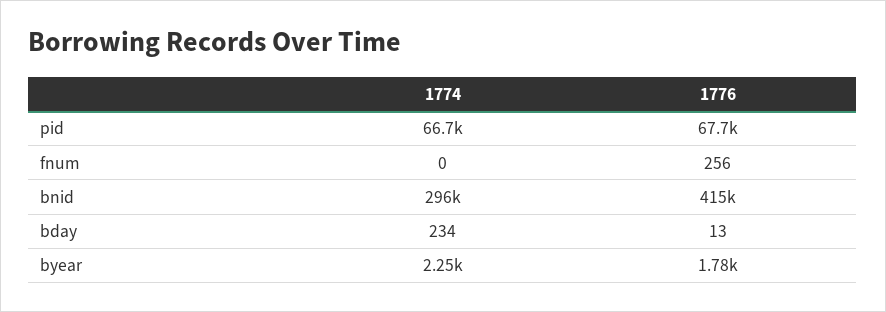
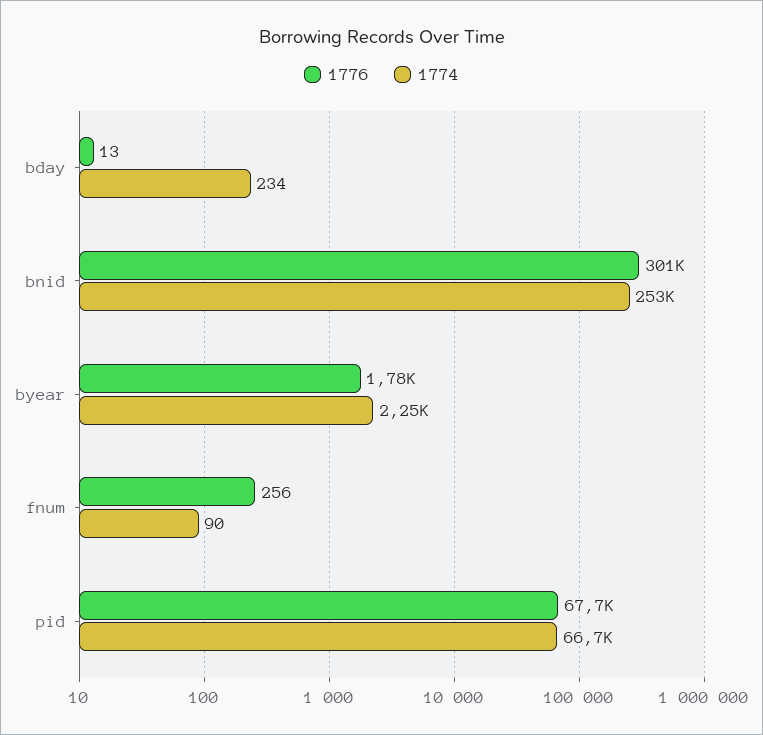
1774, fnum: 0 -> 90
1774, bnid: 296000 -> 253000
1776, bnid: 415000 -> 301000

